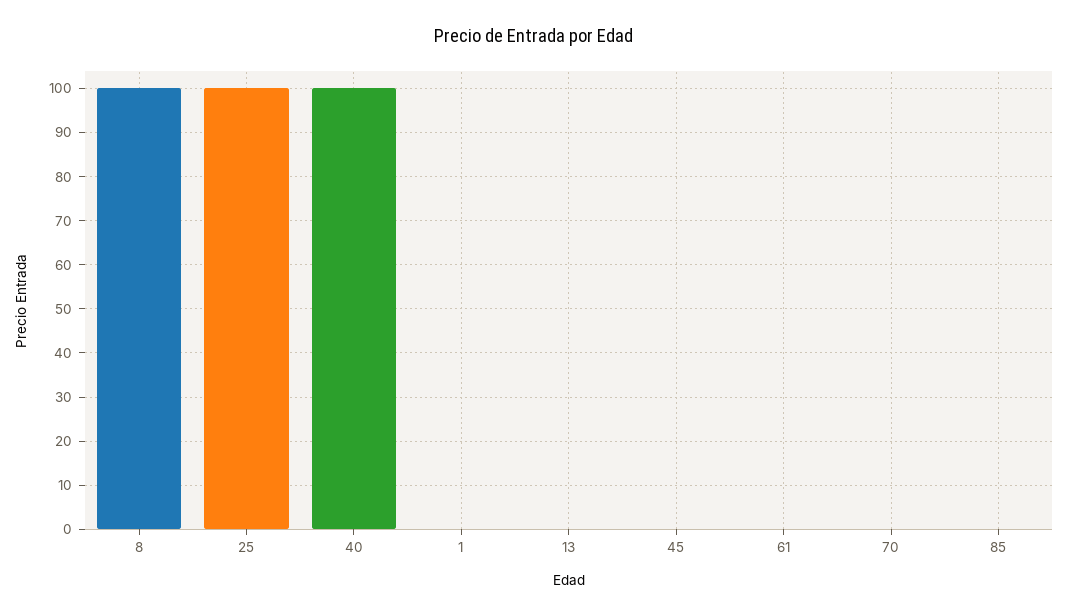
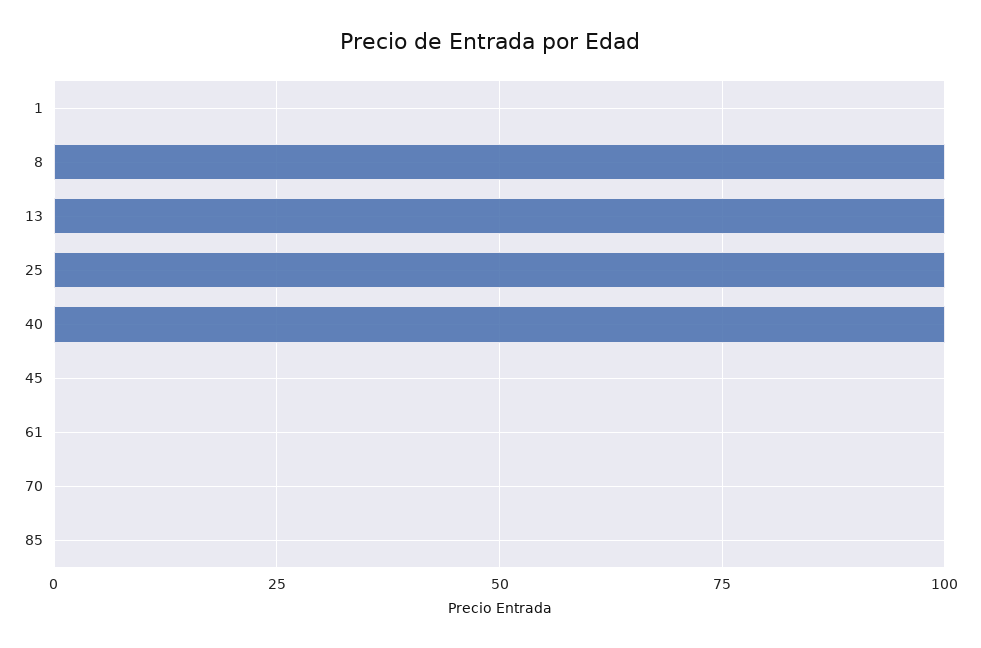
13: 0 -> 100

